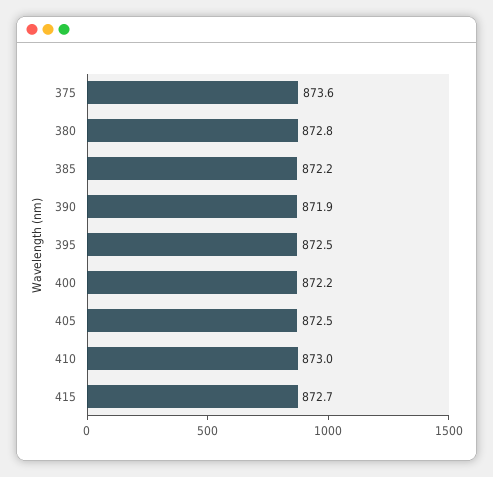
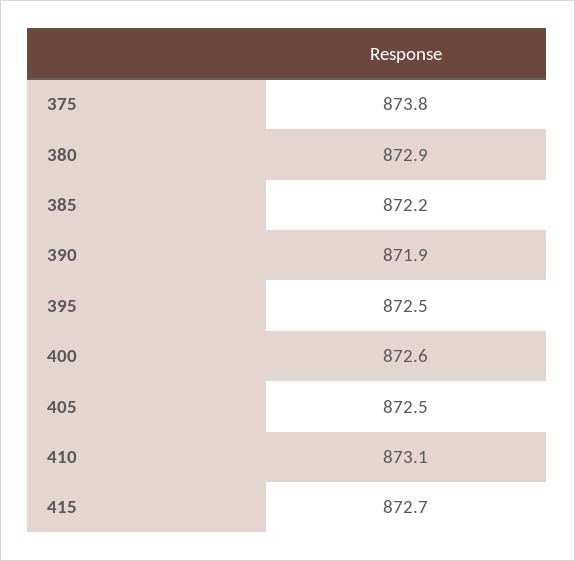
375: 873.6 -> 873.8
380: 872.8 -> 872.9
400: 872.2 -> 872.6
410: 873 -> 873.1

